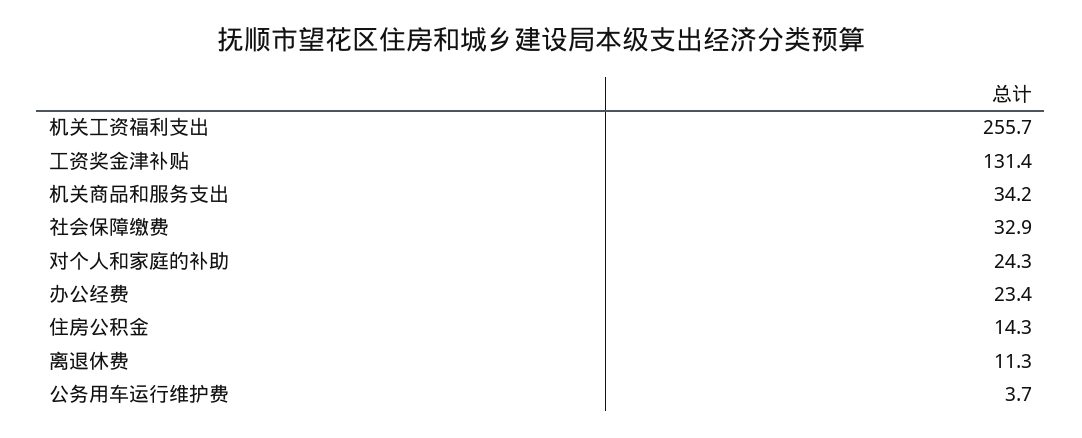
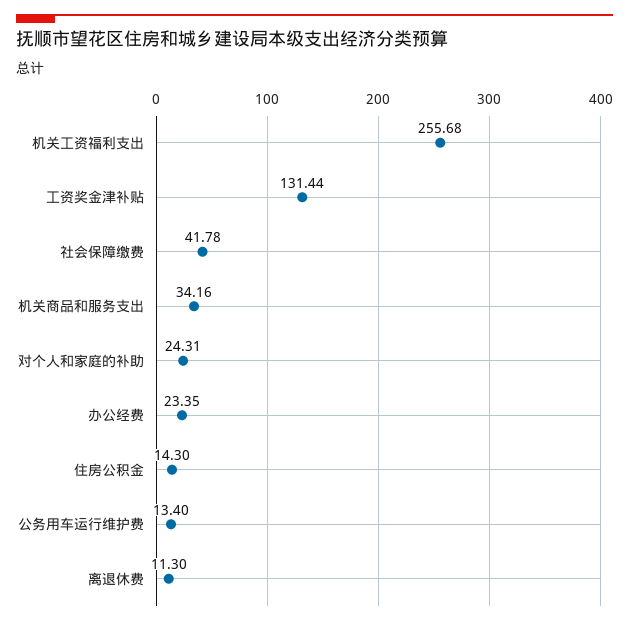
社会保障缴费: 32.9 -> 41.78
公务用车运行维护费: 3.7 -> 13.4

